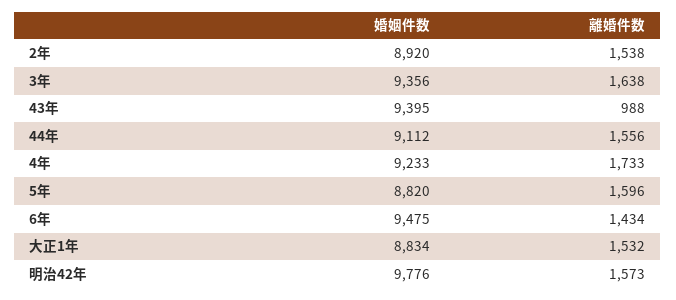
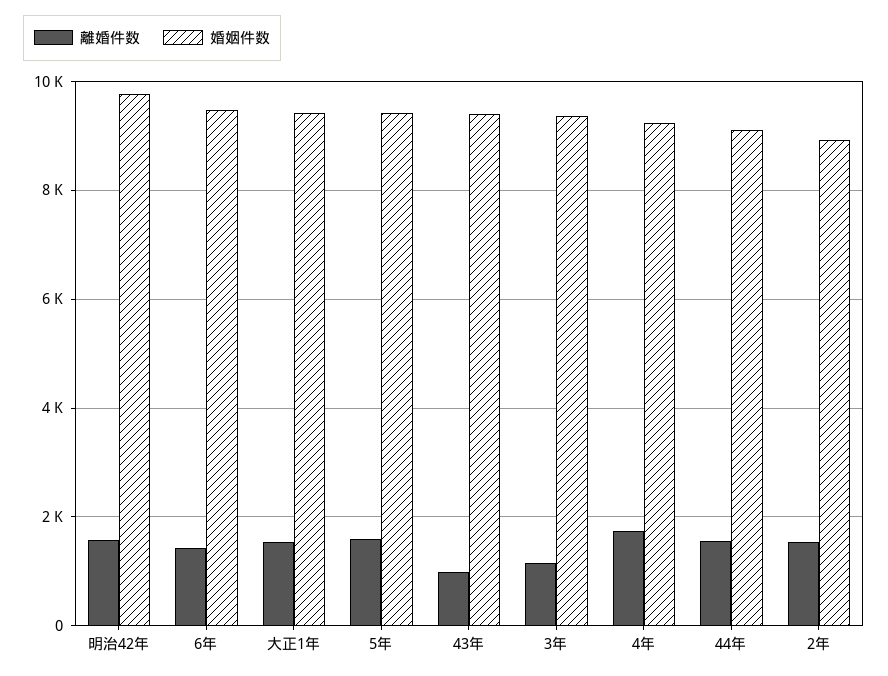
離婚件数, 3年: 1638 -> 1200
婚姻件数, 5年: 8820 -> 9400
婚姻件数, 大正1年: 8834 -> 9400

